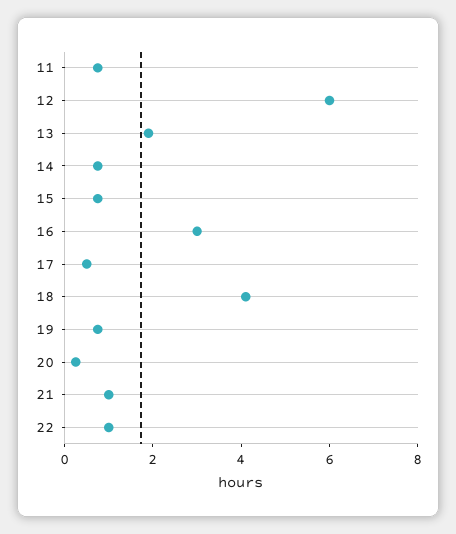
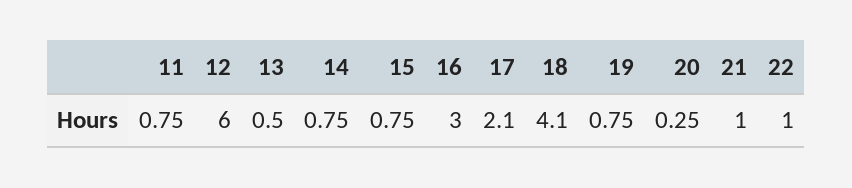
13: 2 -> 0.5
17: 0.5 -> 2.1

